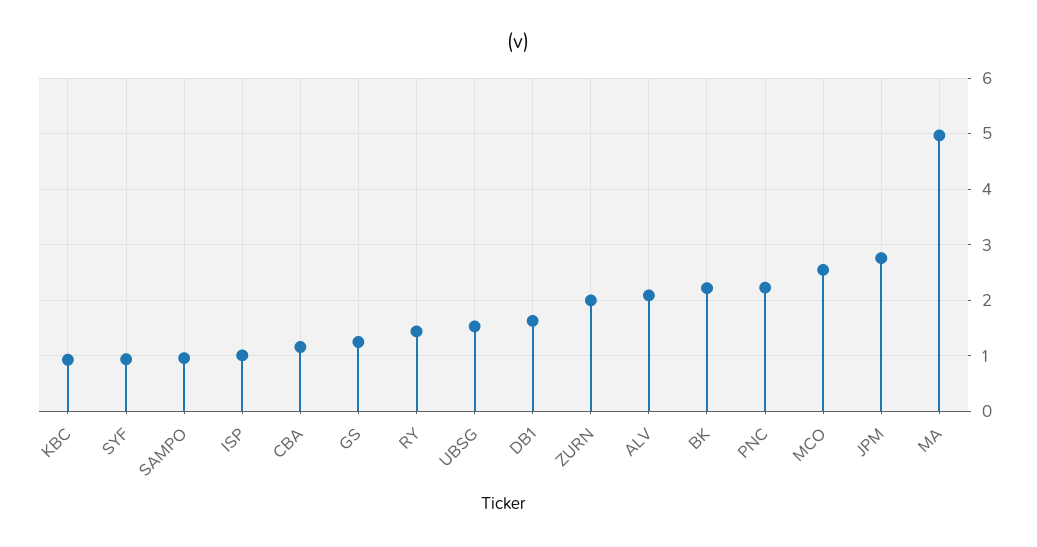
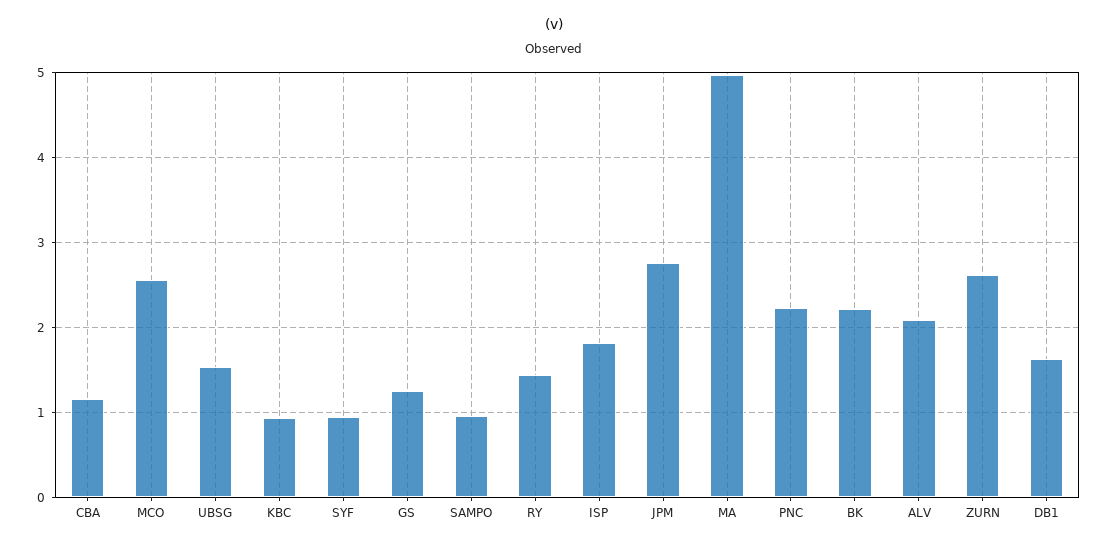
ISP: 1 -> 1.8
ZURN: 2 -> 2.6

